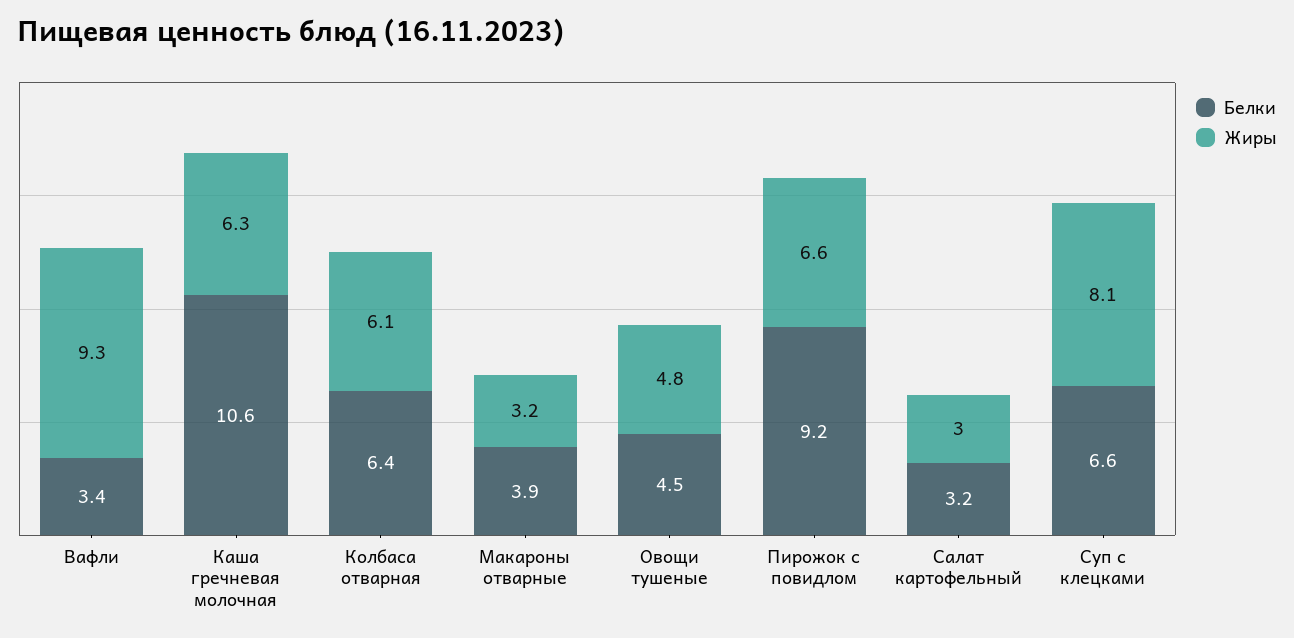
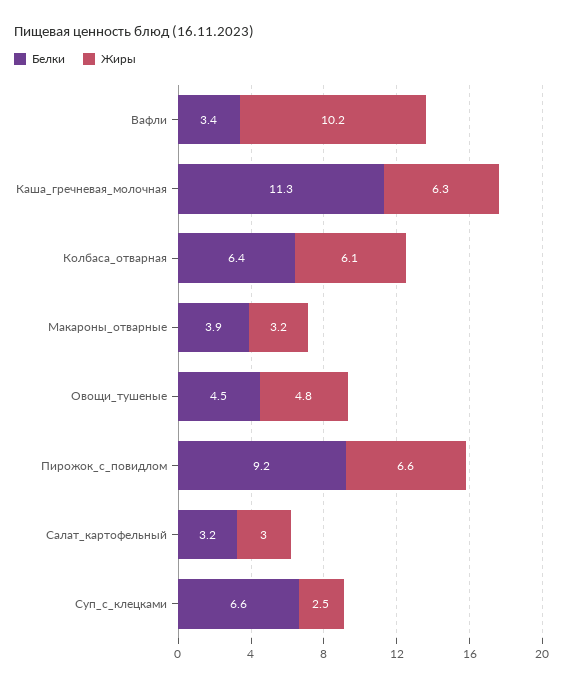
Жиры, Вафли: 9.3 -> 10.2
Белки, Каша гречневая молочная: 10.6 -> 11.3
Жиры, Суп с клецками: 8.1 -> 2.5

